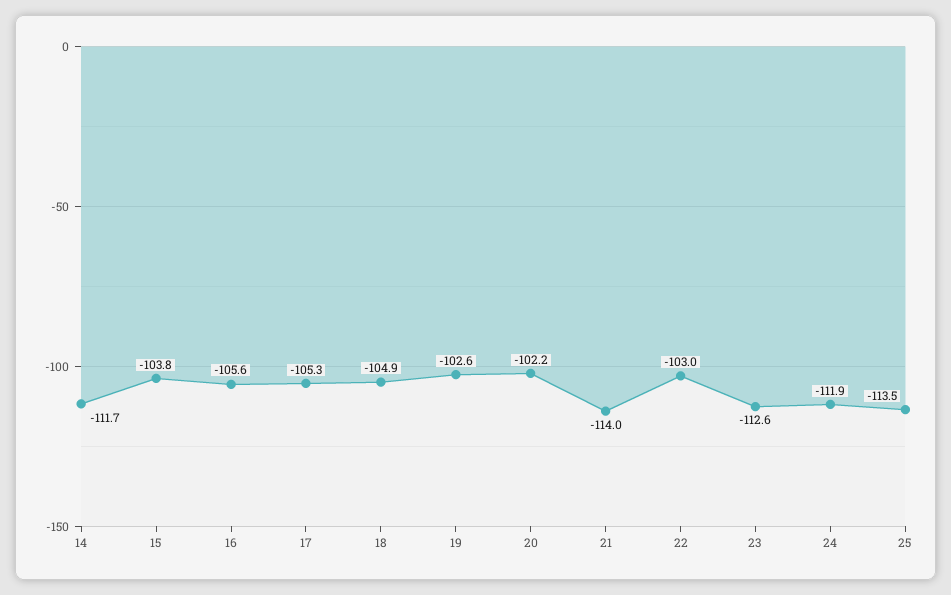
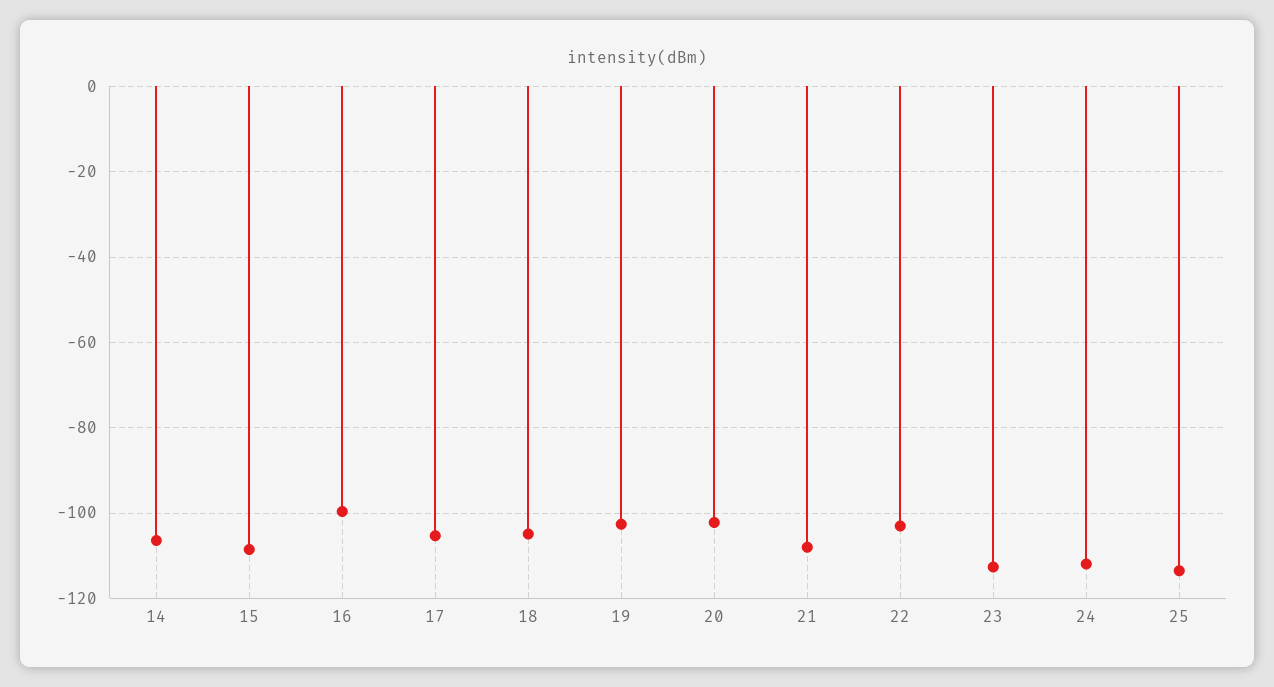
14: -111.7 -> -106
15: -103.8 -> -108
16: -105.6 -> -100
21: -114 -> -108

